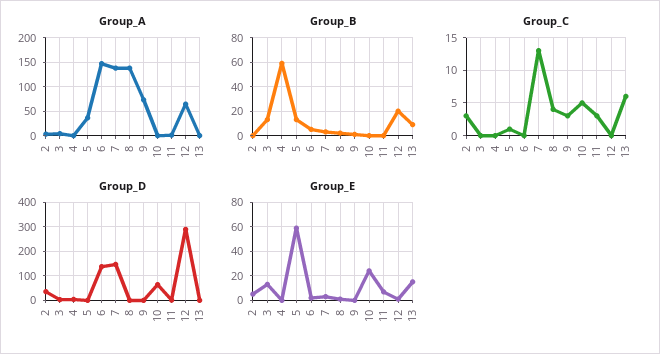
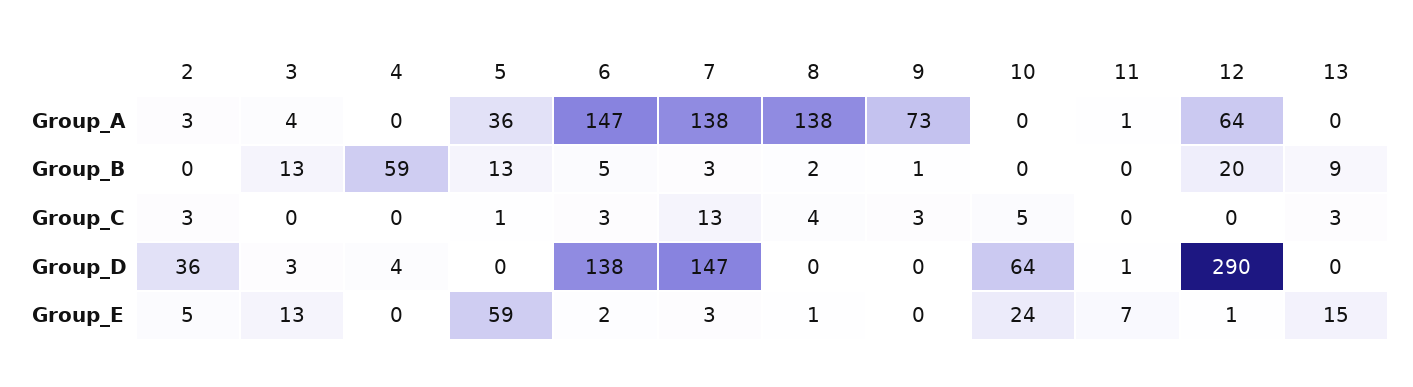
Group_C, 6: 0 -> 3
Group_C, 11: 3 -> 0
Group_C, 13: 6 -> 3

